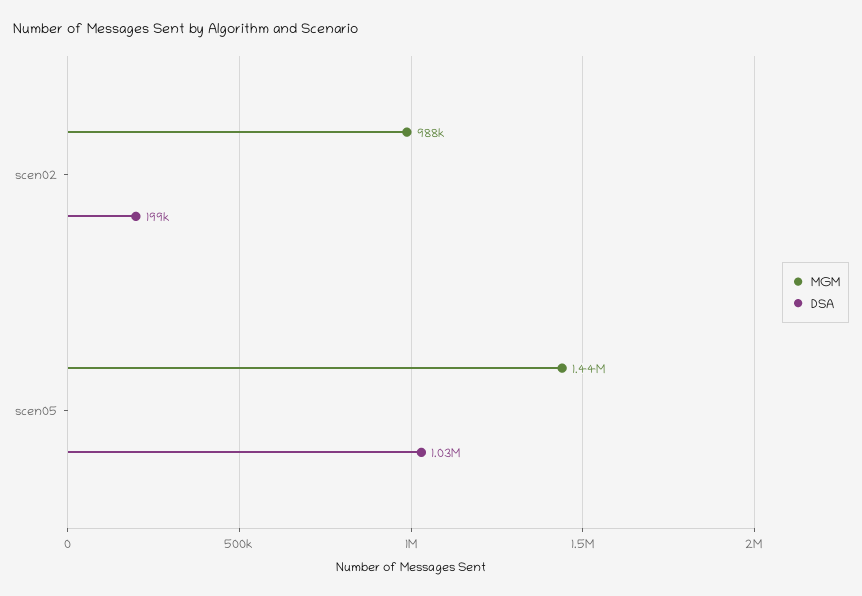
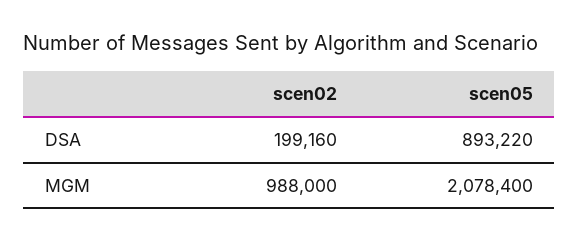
MGM, scen05: 1440000 -> 2078400
DSA, scen05: 1030000 -> 893220

